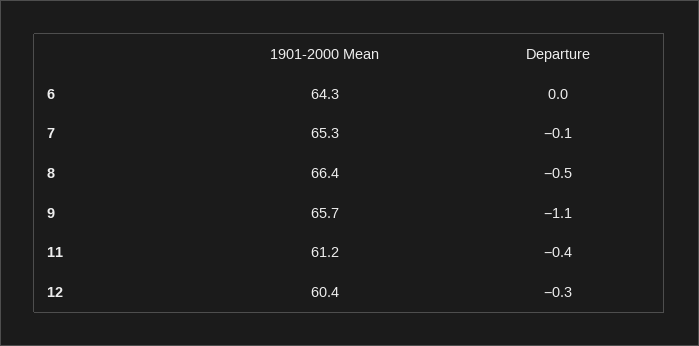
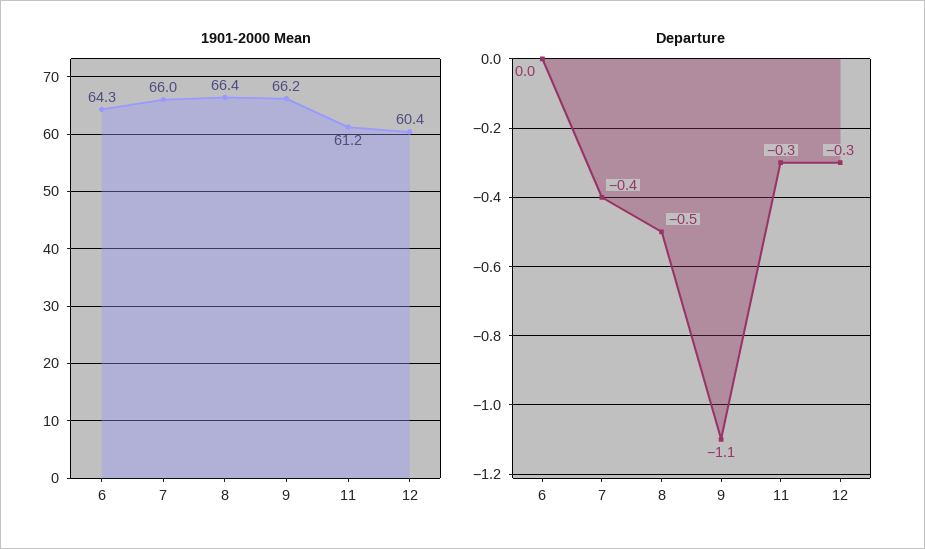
1901-2000 Mean, 7: 65.3 -> 66
Departure, 7: -0.1 -> -0.4
1901-2000 Mean, 9: 65.7 -> 66.2
Departure, 11: -0.4 -> -0.3

